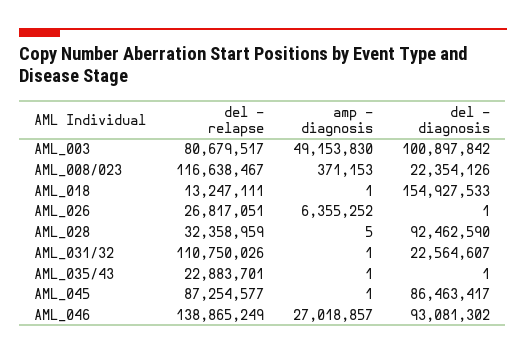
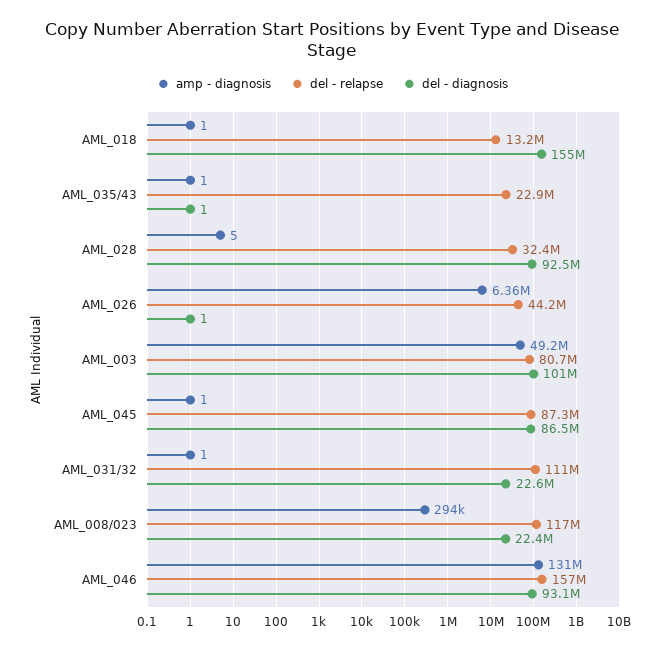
amp - diagnosis, AML_008/023: 371153 -> 294000
del - relapse, AML_026: 26817051 -> 44200000
del - relapse, AML_046: 138865249 -> 157000000
amp - diagnosis, AML_046: 27018857 -> 131000000

